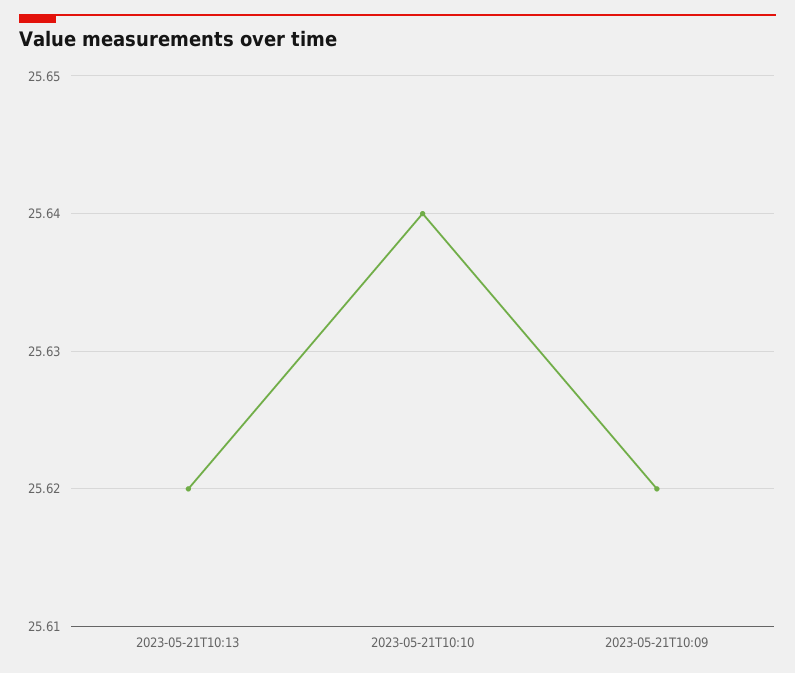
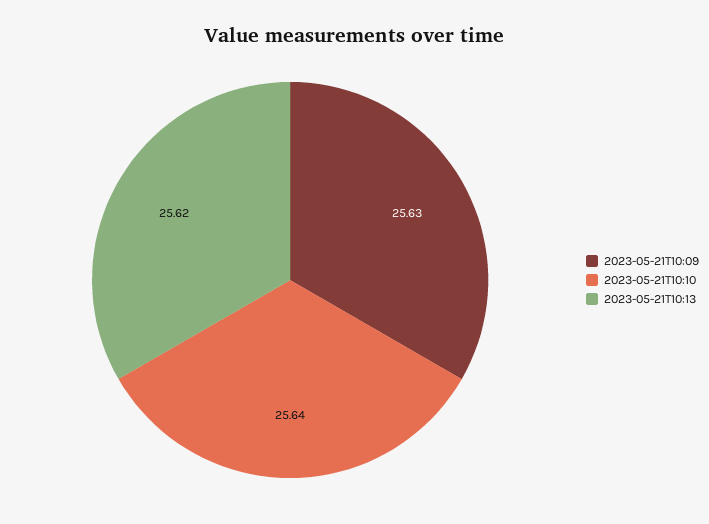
2023-05-21T10:09: 25.62 -> 25.63

